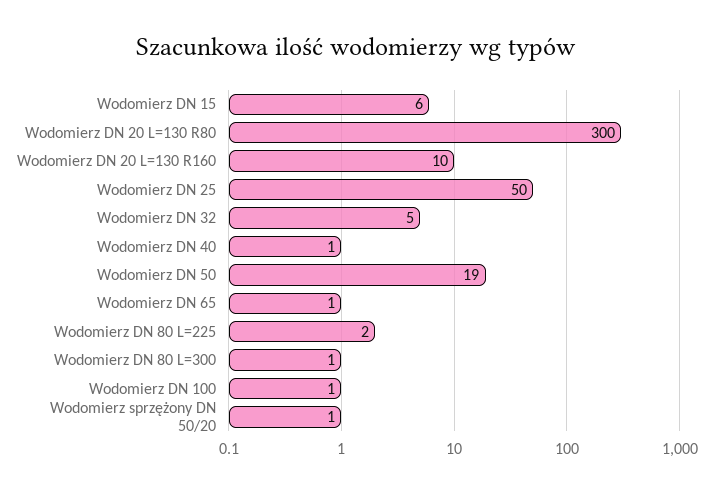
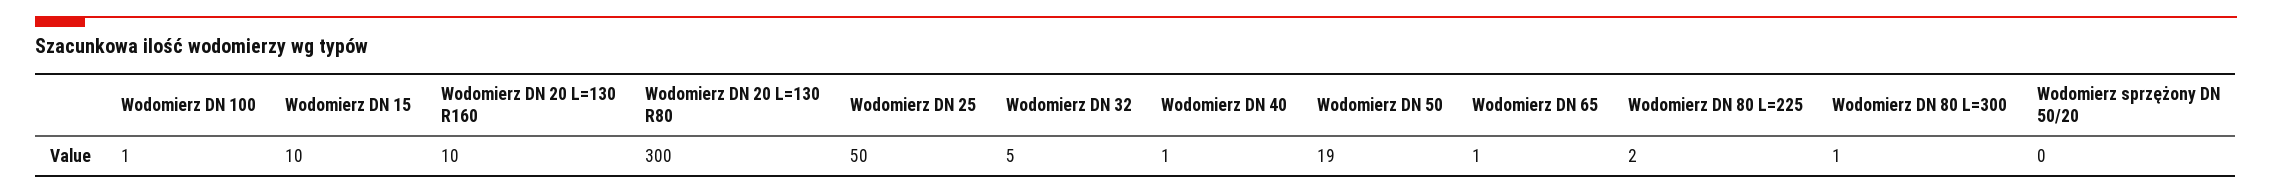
Wodomierz DN 15: 6 -> 10
Wodomierz sprzężony DN 50/20: 1 -> 0

